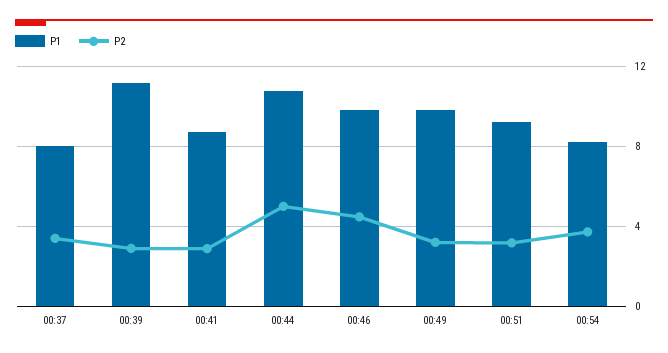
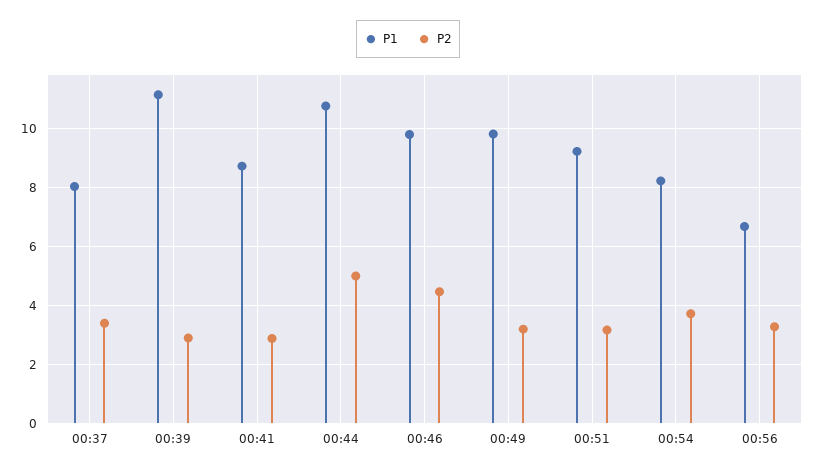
P1, 00:56: none -> 6.75
P2, 00:56: none -> 3.25

